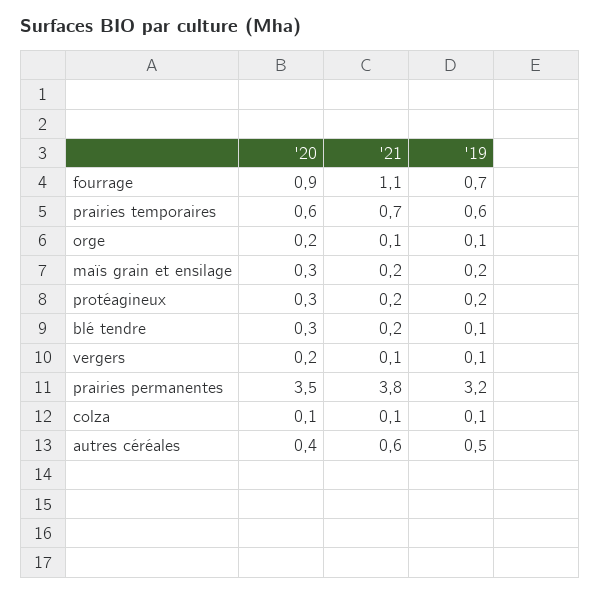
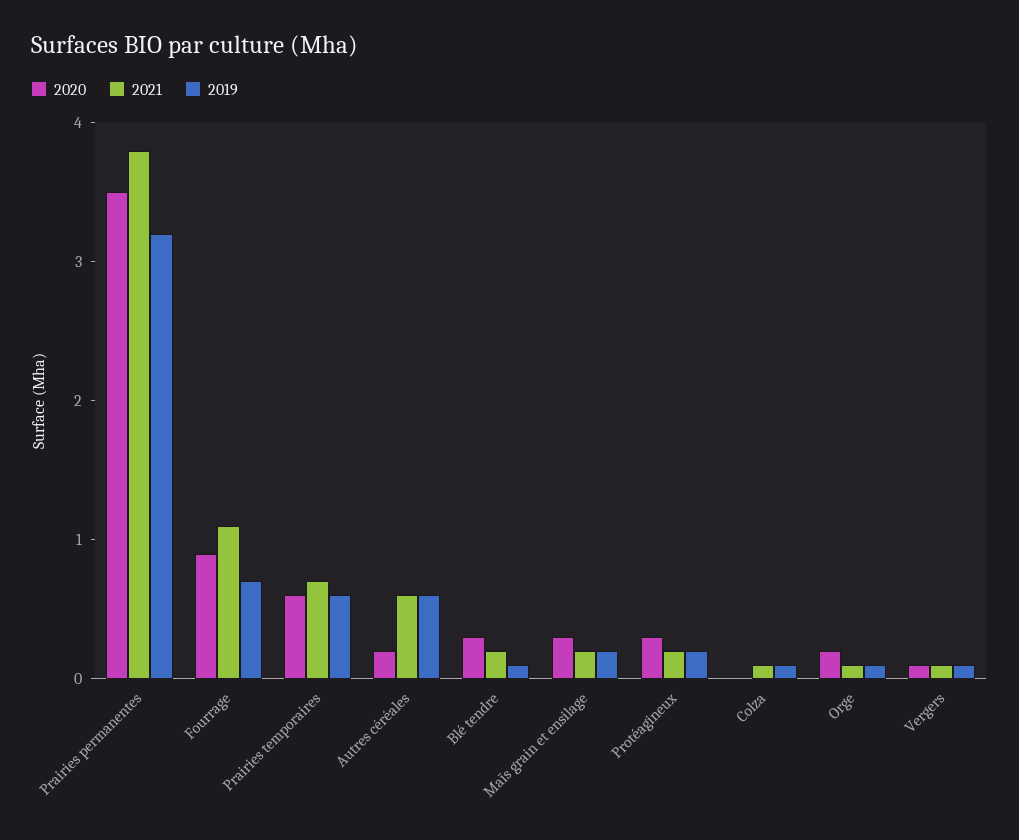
'20, vergers: 0.2 -> 0.1
'20, colza: 0.1 -> 0
'20, autres céréales: 0.4 -> 0.2
'19, autres céréales: 0.5 -> 0.6

